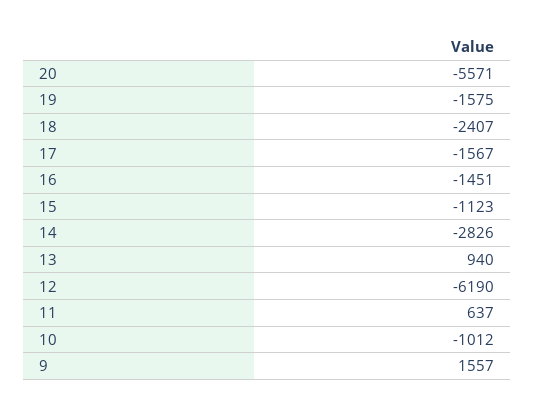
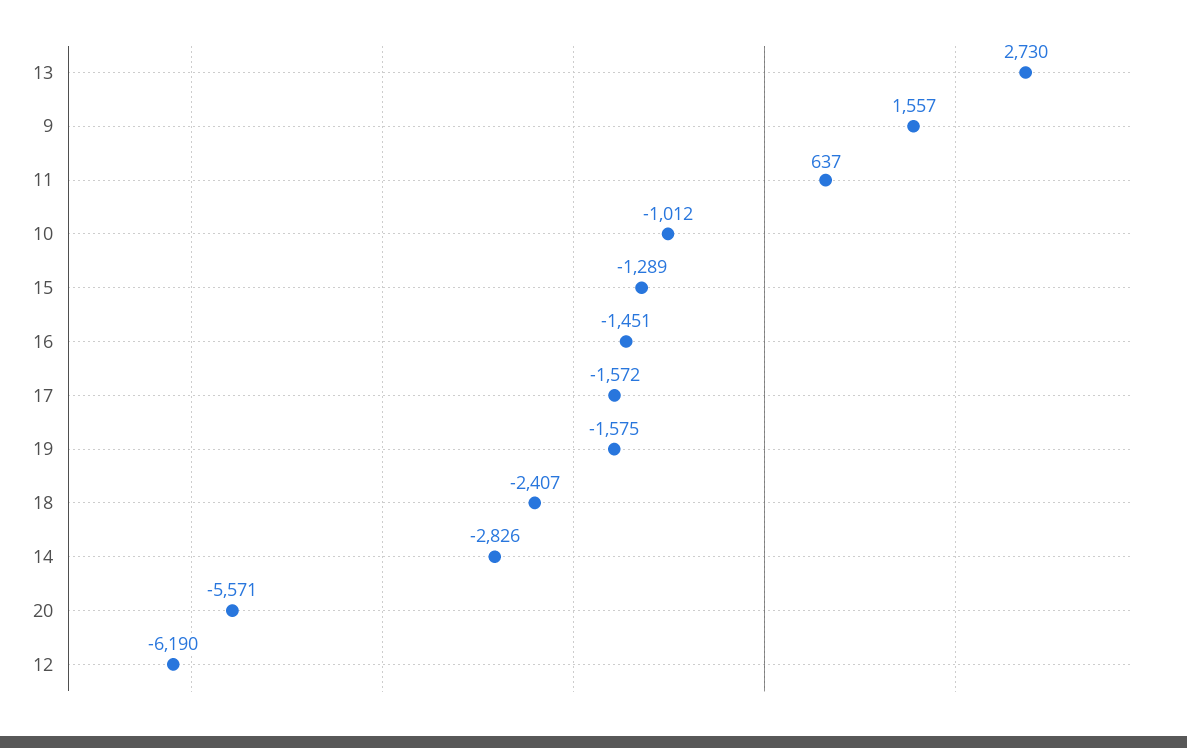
17: -1567 -> -1572
15: -1123 -> -1289
13: 940 -> 2730

